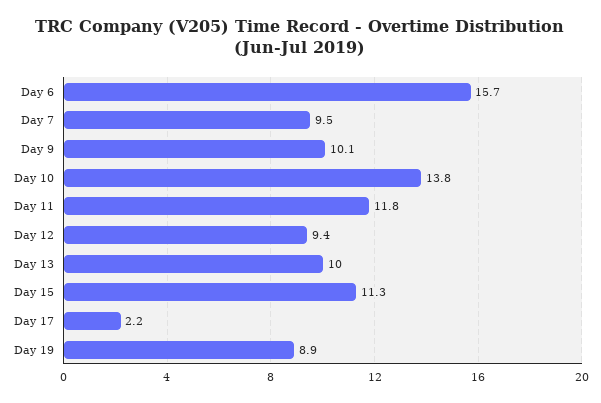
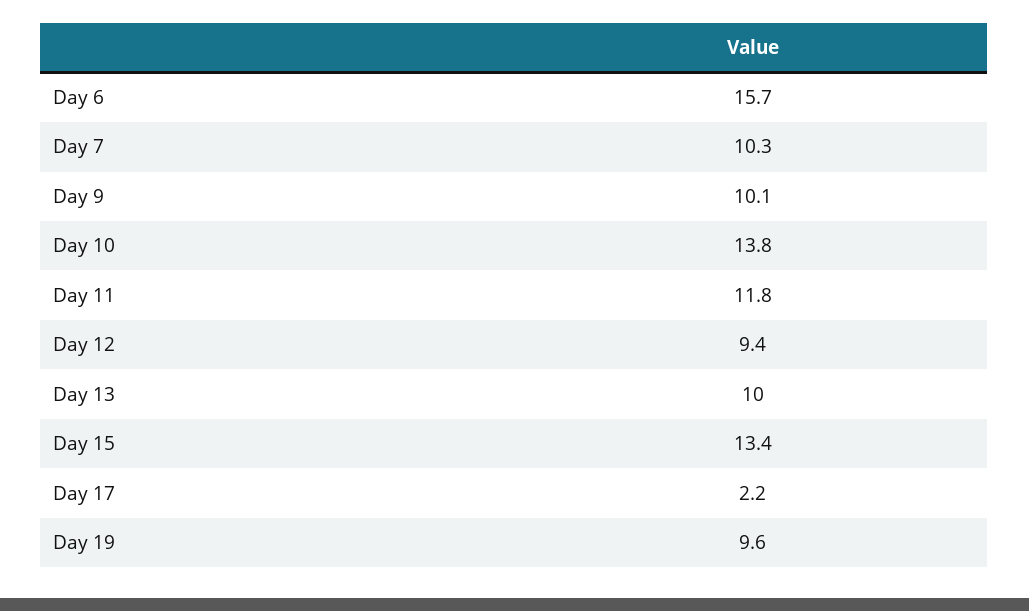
Day 7: 9.5 -> 10.3
Day 15: 11.3 -> 13.4
Day 19: 8.9 -> 9.6

